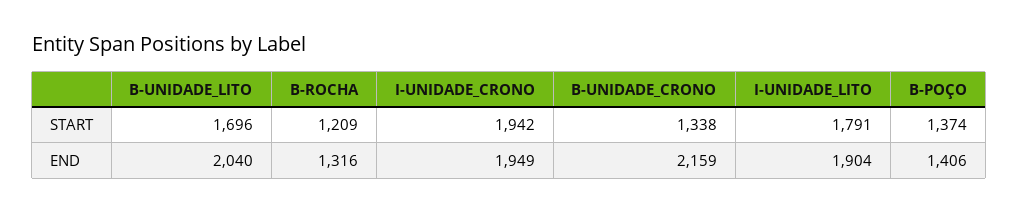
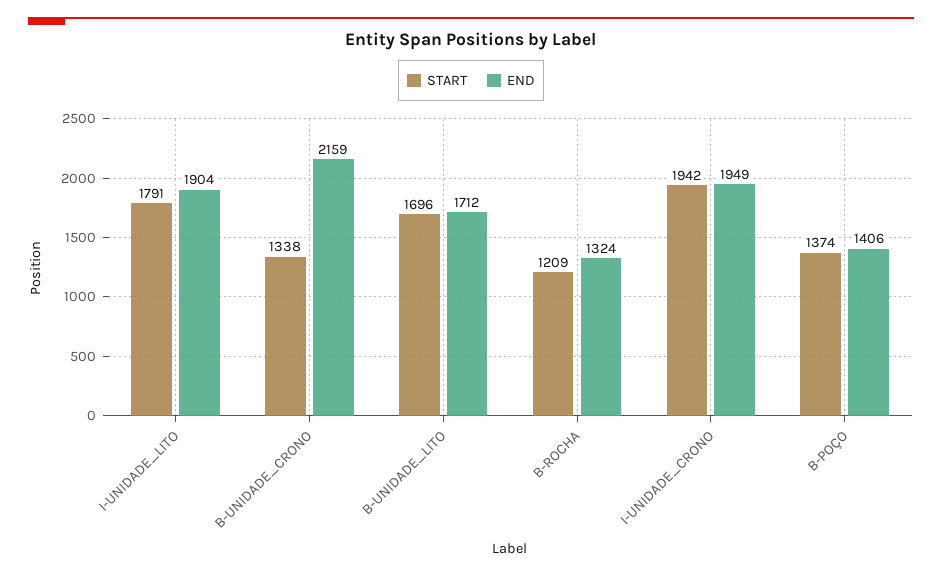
END, B-UNIDADE_LITO: 2040 -> 1712
END, B-ROCHA: 1316 -> 1324

